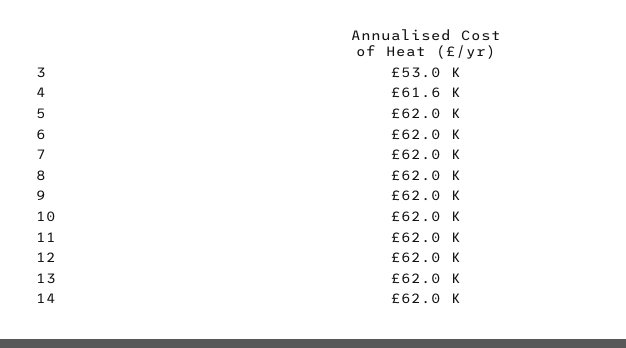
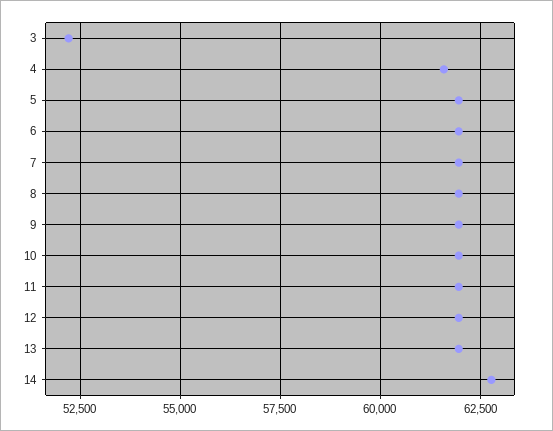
3: 53000 -> 52250
14: 62000 -> 62750

